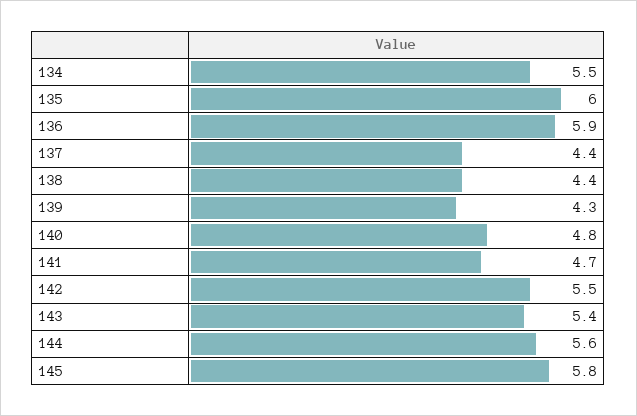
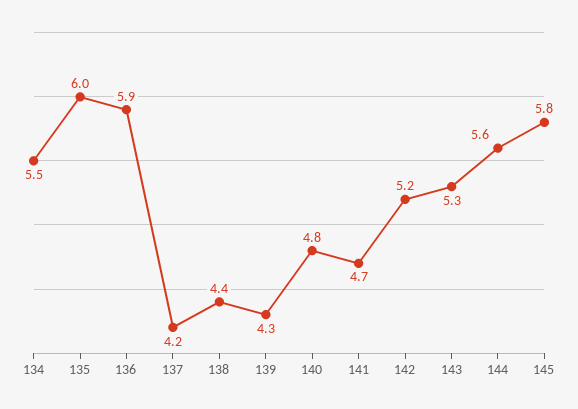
137: 4.4 -> 4.2
142: 5.5 -> 5.2
143: 5.4 -> 5.3

